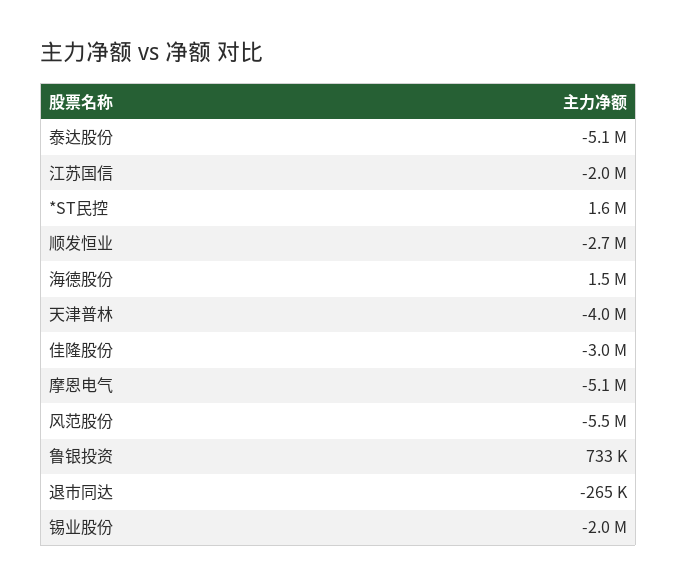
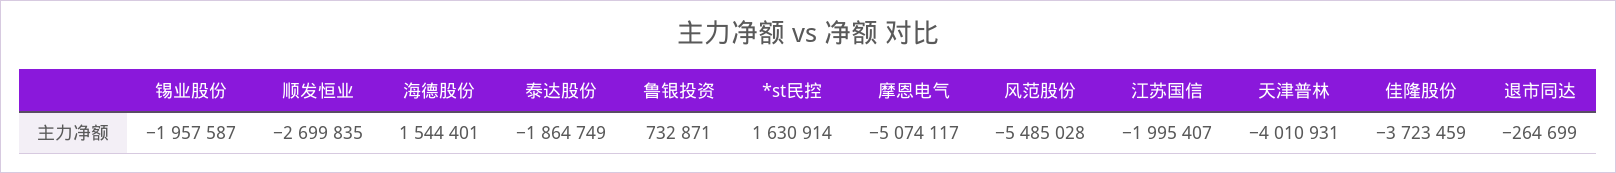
泰达股份: -5100000 -> -1864749
佳隆股份: -3000000 -> -3723459

